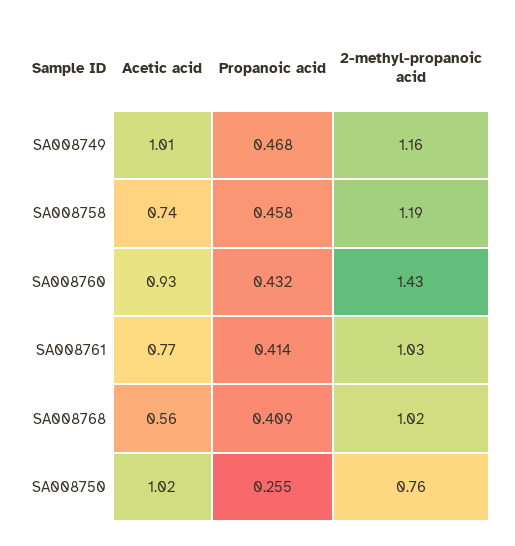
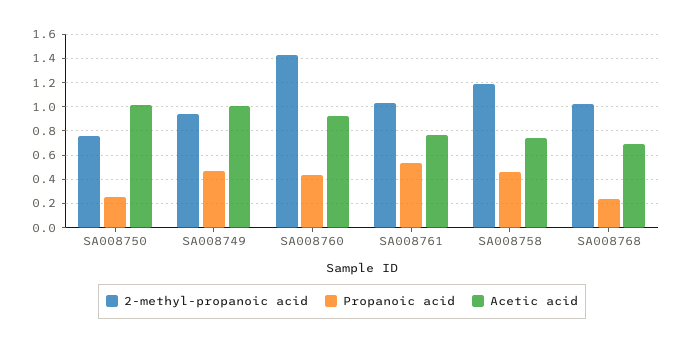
2-methyl-propanoic acid, SA008749: 1.16 -> 0.95
Propanoic acid, SA008761: 0.414 -> 0.55
Acetic acid, SA008768: 0.56 -> 0.7
Propanoic acid, SA008768: 0.409 -> 0.25

